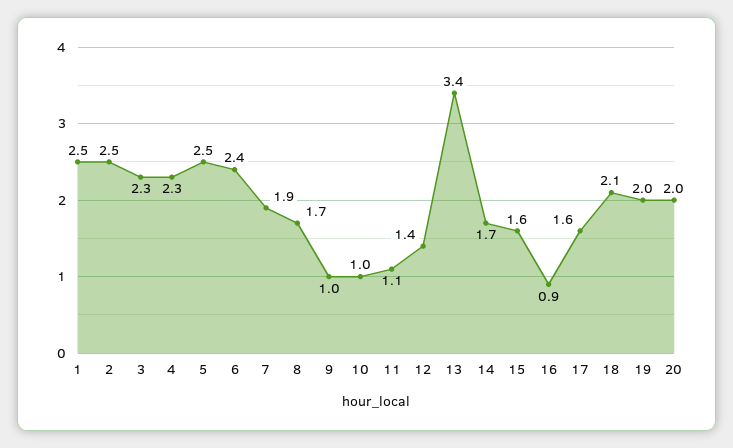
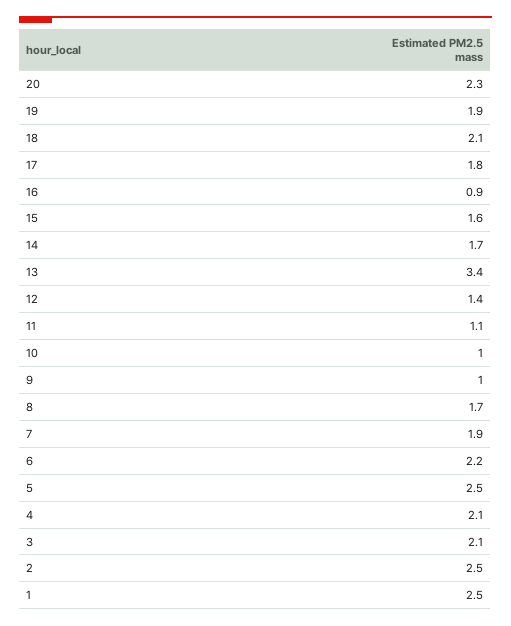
3: 2.3 -> 2.1
4: 2.3 -> 2.1
6: 2.4 -> 2.2
17: 1.6 -> 1.8
19: 2 -> 1.9
20: 2 -> 2.3

